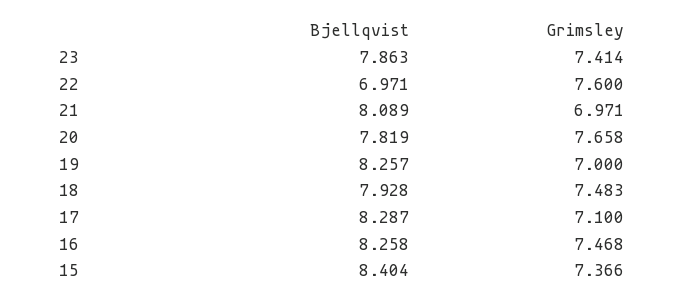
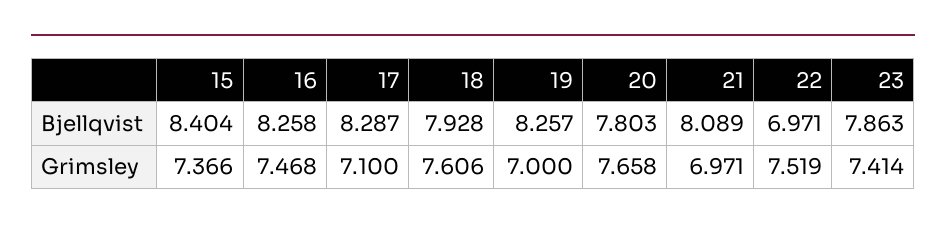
Grimsley, 22: 7.6 -> 7.519
Bjellqvist, 20: 7.819 -> 7.803
Grimsley, 18: 7.483 -> 7.606

